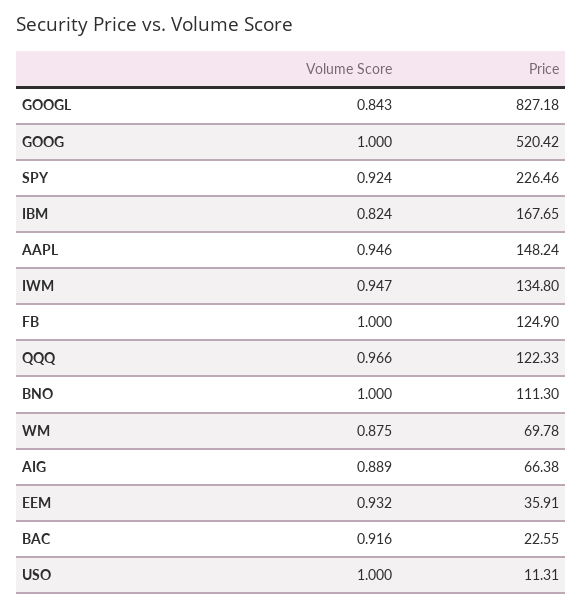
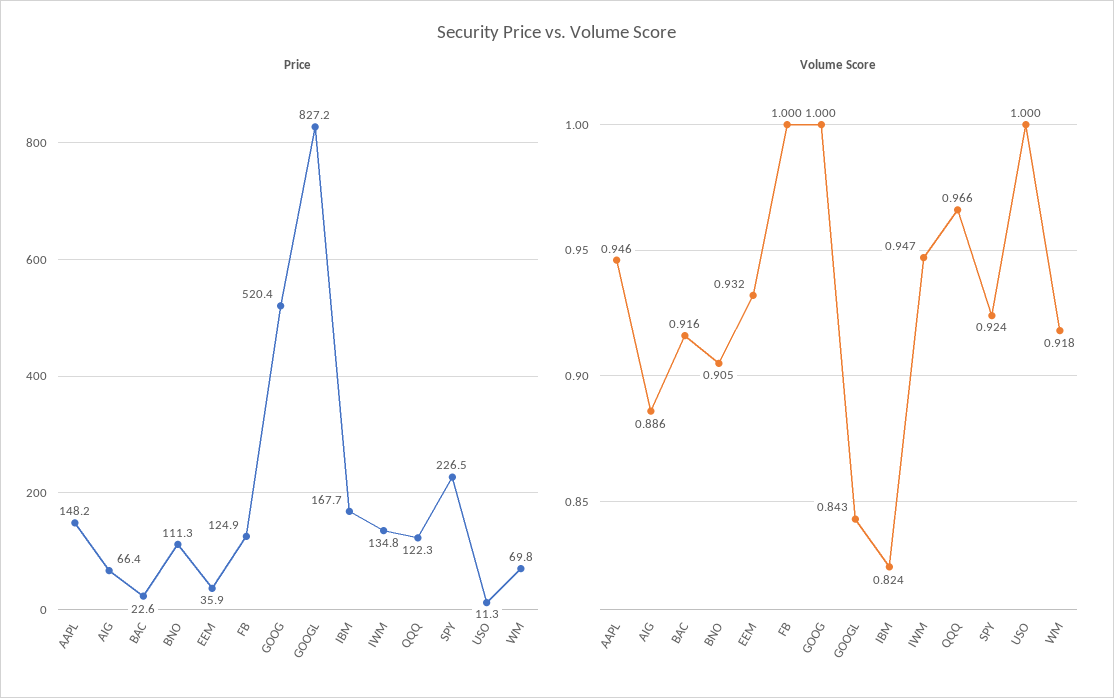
Volume Score, BNO: 1 -> 0.905
Volume Score, WM: 0.875 -> 0.918
Volume Score, AIG: 0.889 -> 0.886

